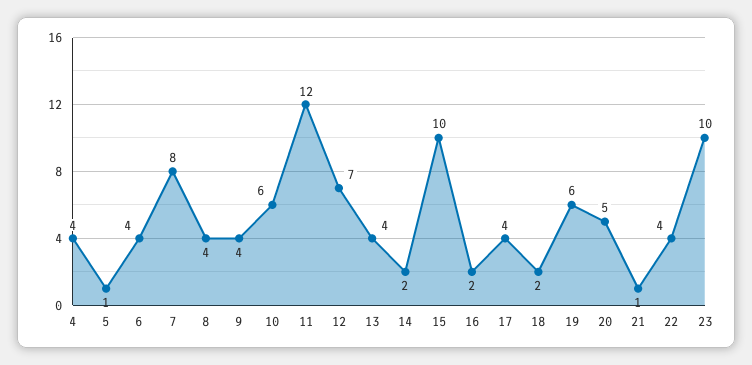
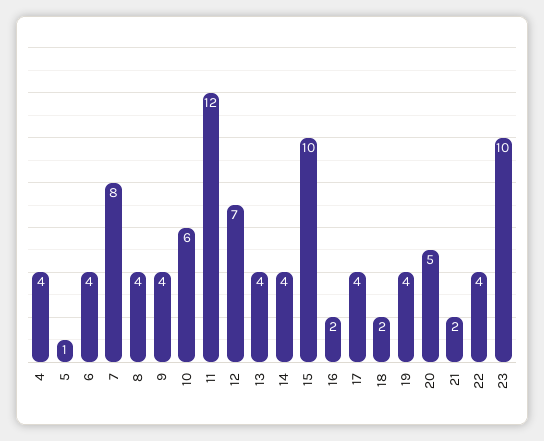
14: 2 -> 4
19: 6 -> 4
21: 1 -> 2

